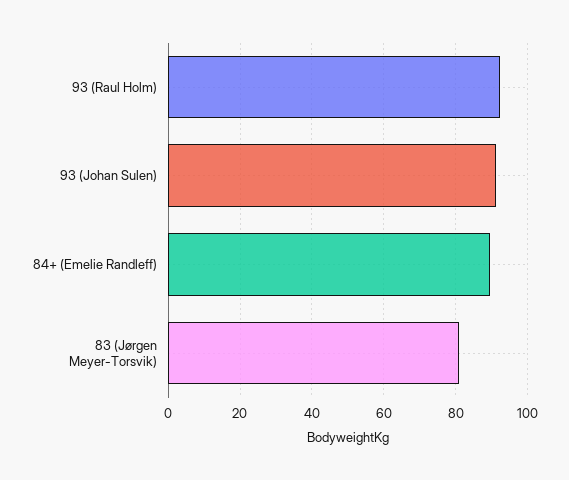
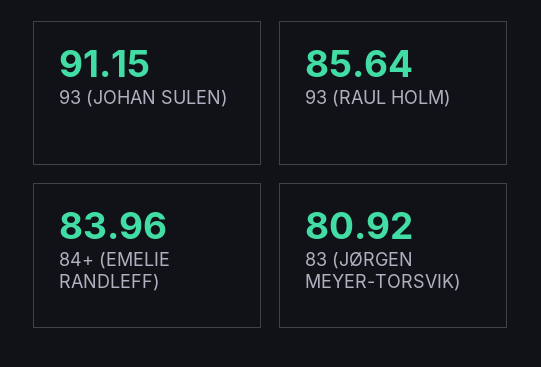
93 (Raul Holm): 92 -> 85.64
84+ (Emelie Randleff): 90 -> 83.96

